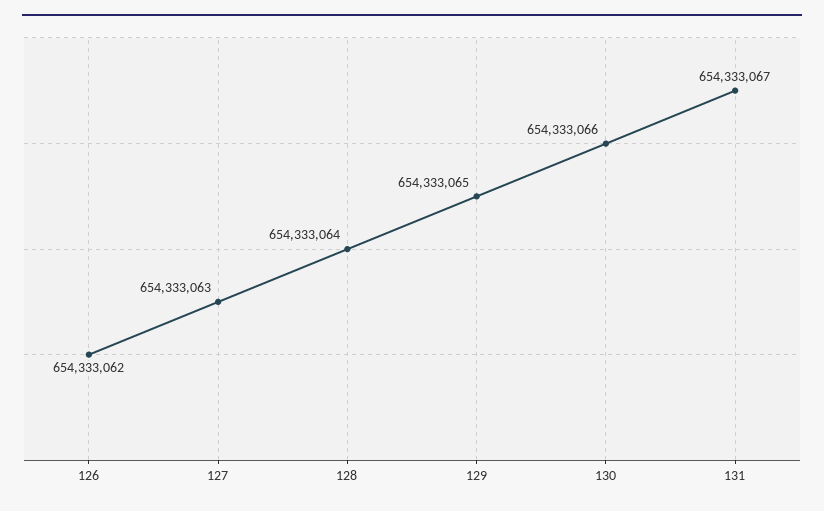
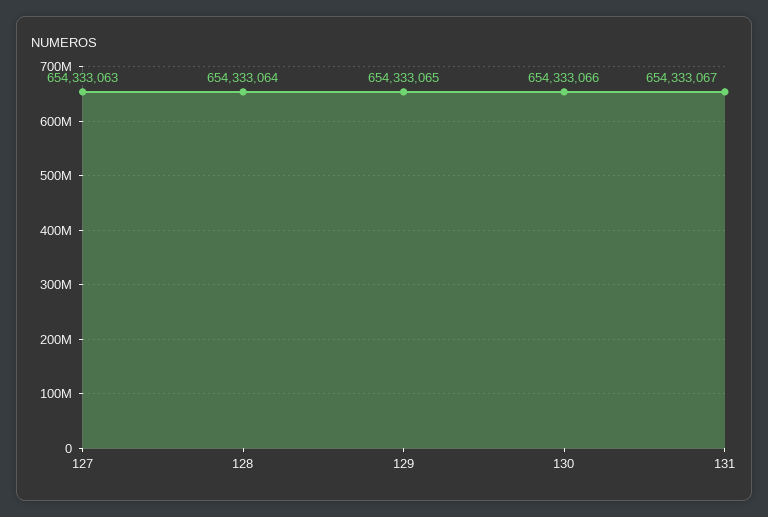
126: 654333062 -> none

